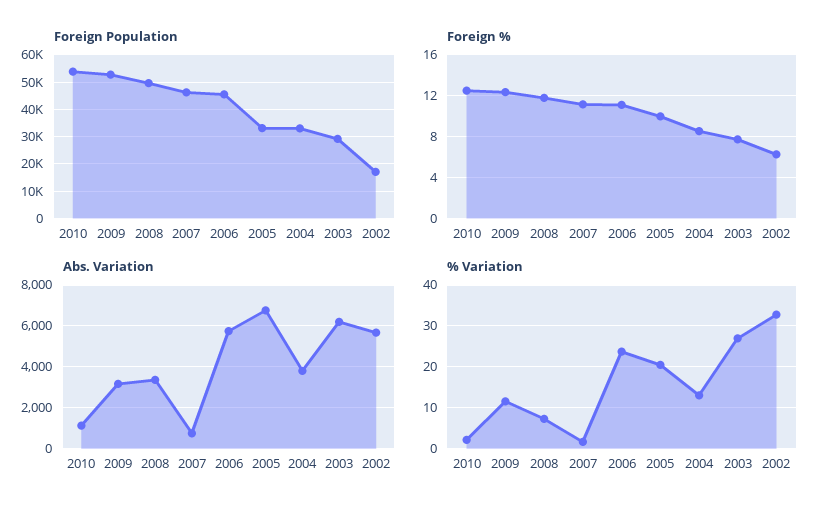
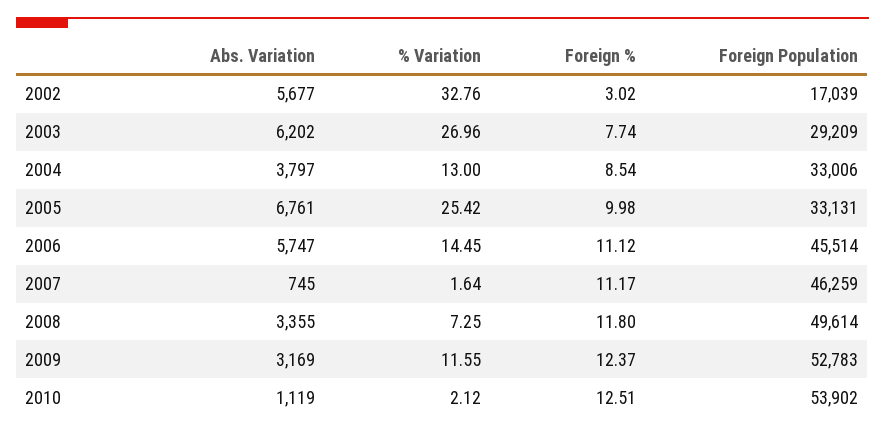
Foreign %, 2002: 6 -> 3.02
% Variation, 2006: 24 -> 14.45
% Variation, 2005: 20 -> 25.42

